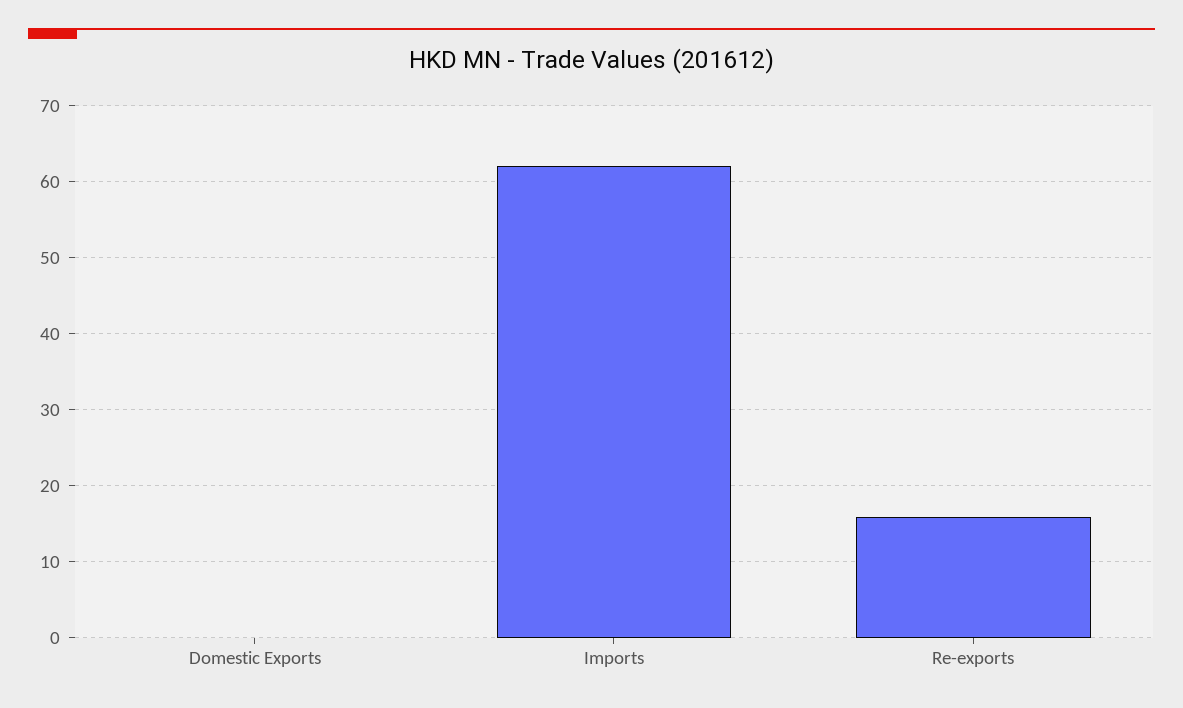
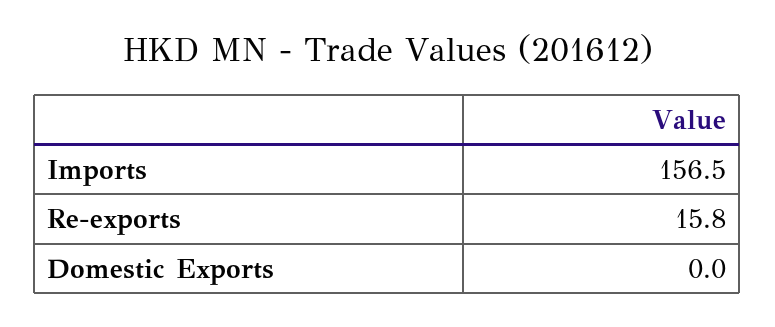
Imports: 62 -> 156.5

